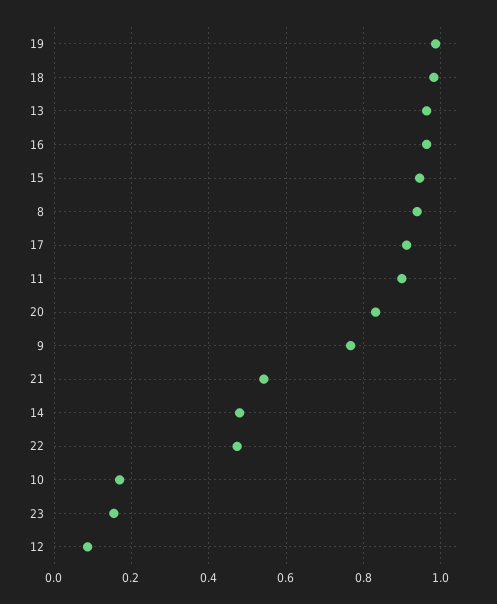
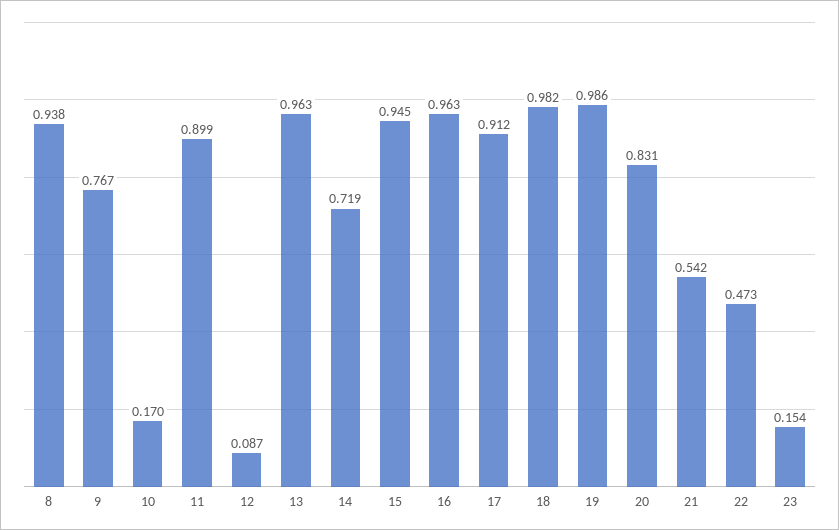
14: 0.48 -> 0.719

